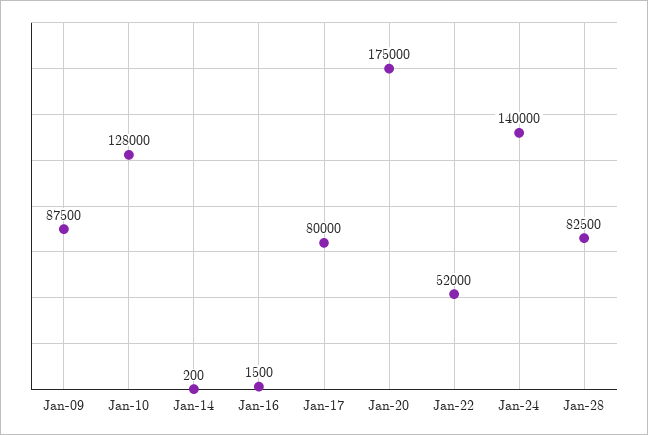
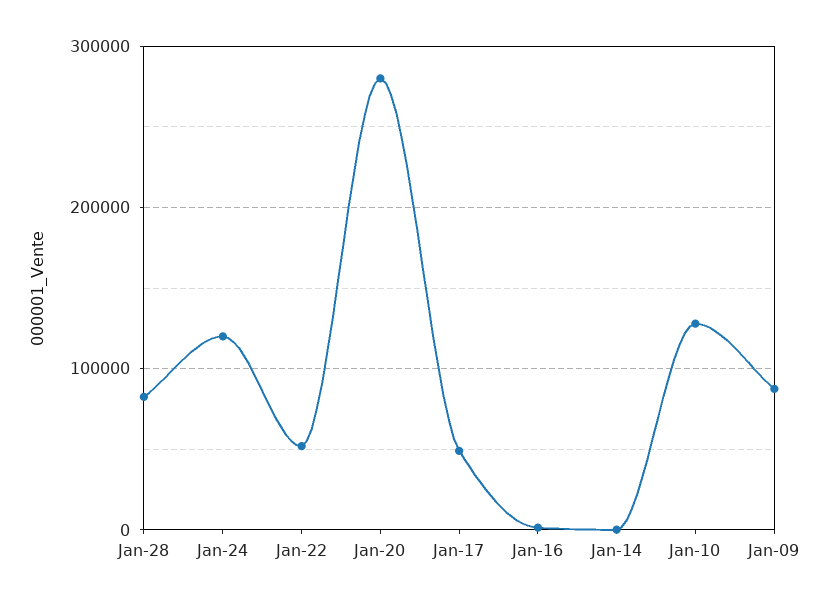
Jan-17: 80000 -> 50000
Jan-20: 175000 -> 280000
Jan-24: 140000 -> 120000

